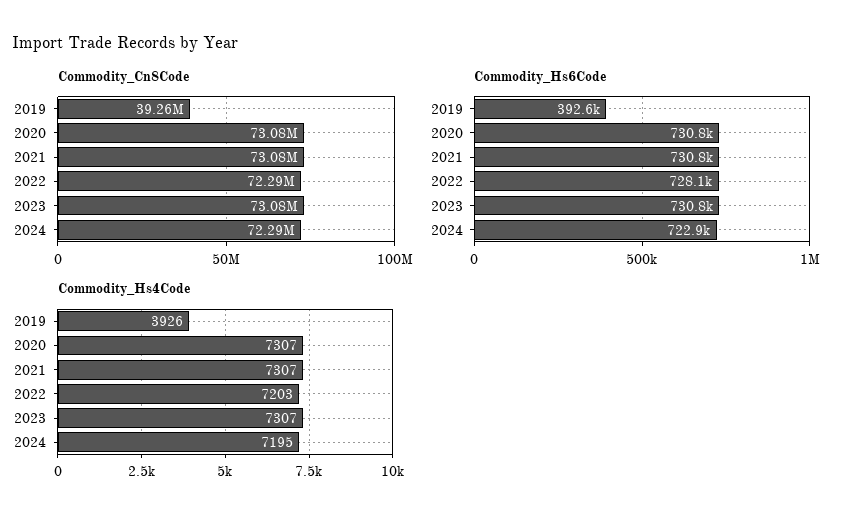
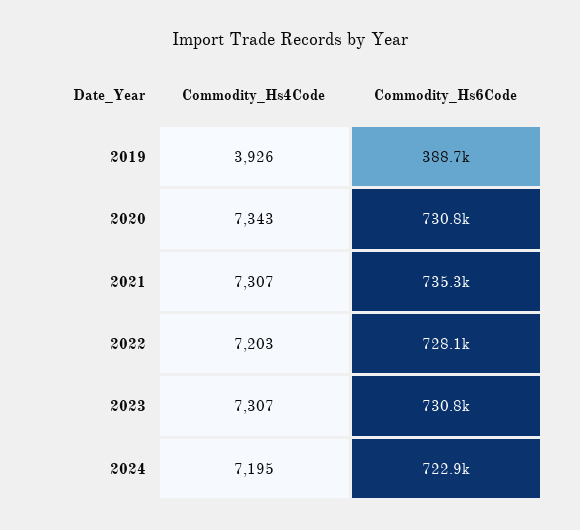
Commodity_Cn8Code, 2019: 39260000 -> none
Commodity_Cn8Code, 2020: 73080000 -> none
Commodity_Cn8Code, 2021: 73080000 -> none
Commodity_Cn8Code, 2022: 72290000 -> none
Commodity_Cn8Code, 2023: 73080000 -> none
Commodity_Cn8Code, 2024: 72290000 -> none
Commodity_Hs6Code, 2019: 392600 -> 388700
Commodity_Hs6Code, 2021: 730800 -> 735300
Commodity_Hs4Code, 2020: 7307 -> 7343

